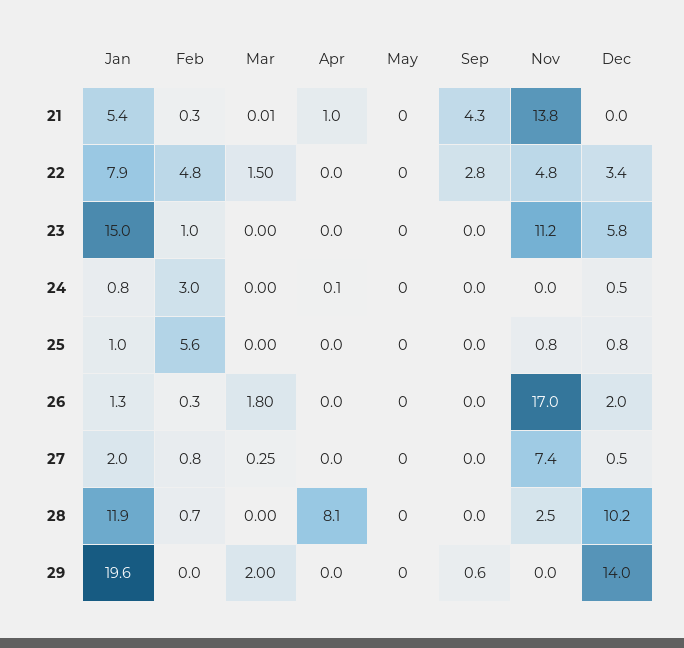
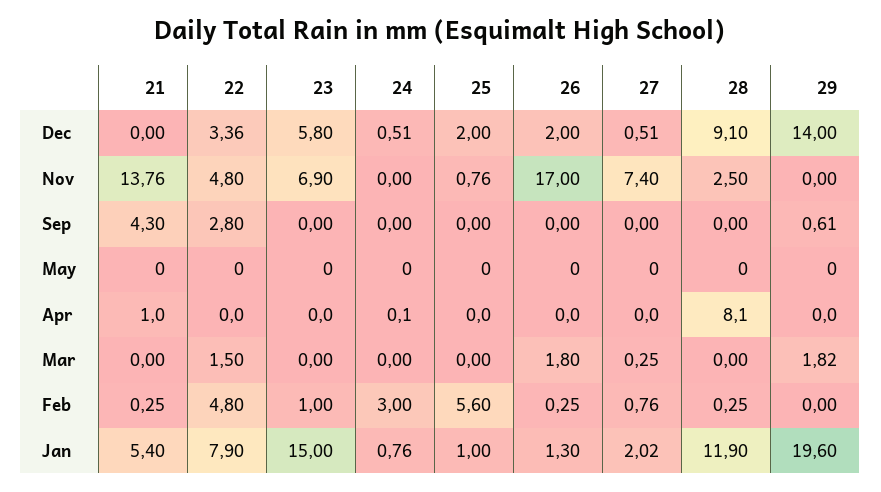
Mar, 21: 0.01 -> 0
Nov, 23: 11.2 -> 6.9
Dec, 25: 0.8 -> 2
Feb, 28: 0.7 -> 0.25
Dec, 28: 10.2 -> 9.1
Mar, 29: 2 -> 1.82

